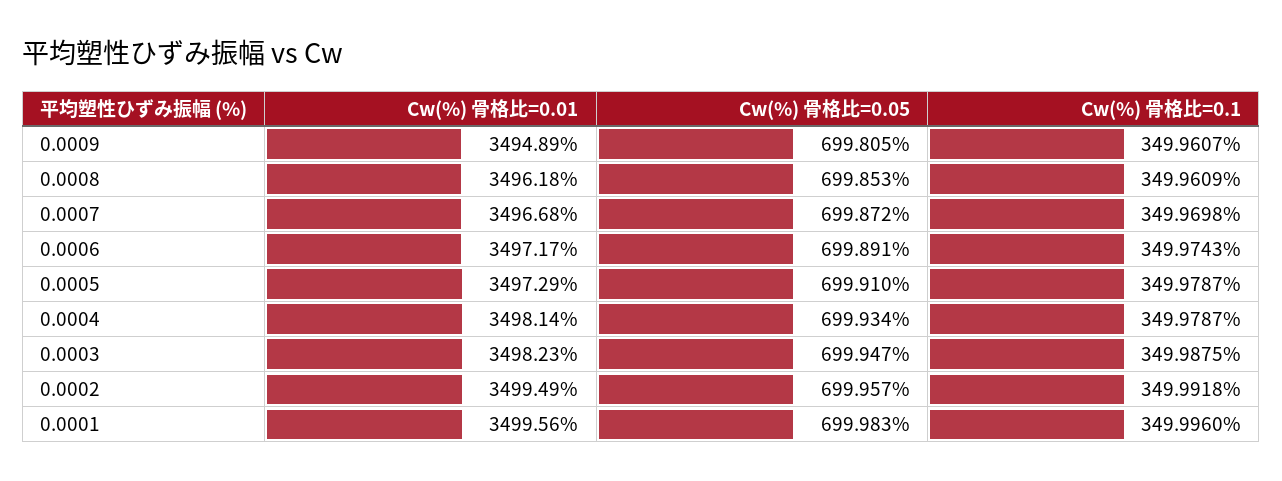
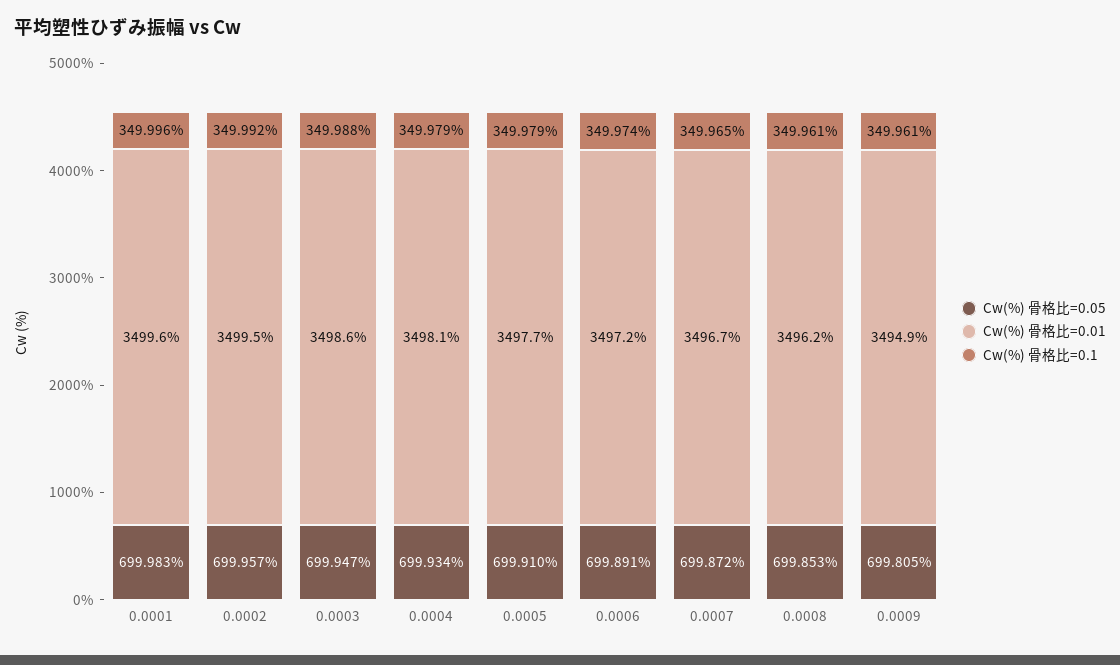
Cw(%) 骨格比=0.1, 0.0007: 349.9698 -> 349.965
Cw(%) 骨格比=0.01, 0.0005: 3497.29 -> 3497.7
Cw(%) 骨格比=0.01, 0.0003: 3498.23 -> 3498.6

